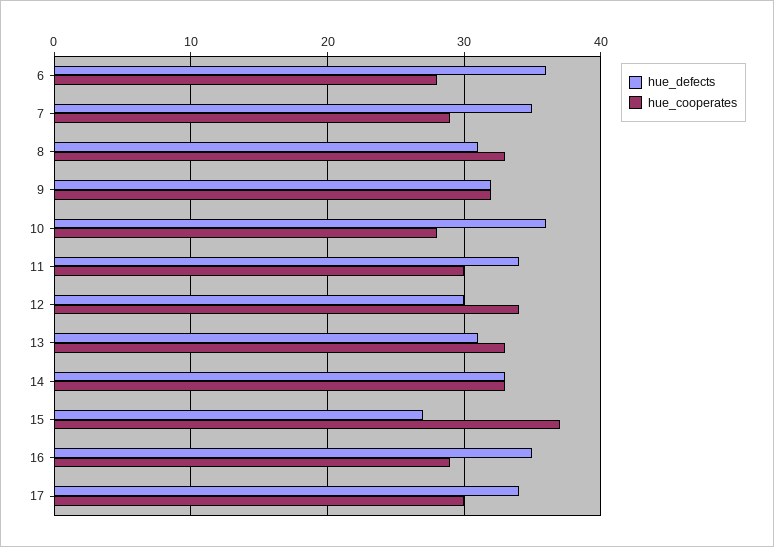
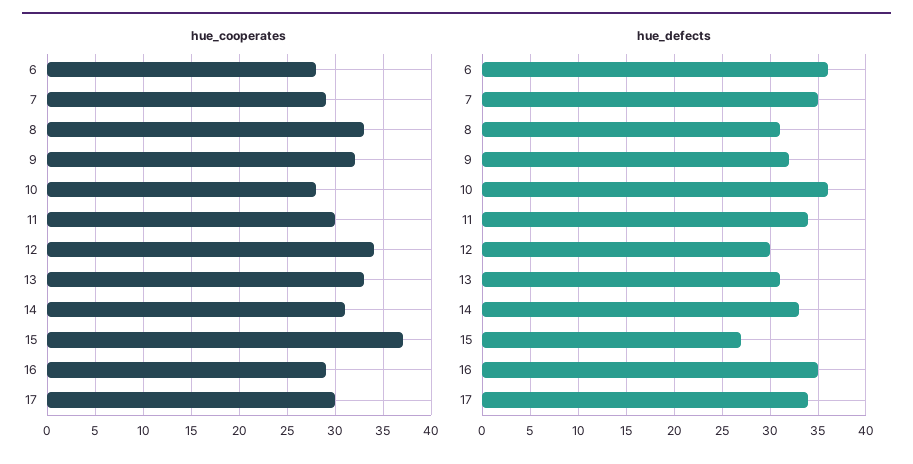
hue_cooperates, 14: 33 -> 31

